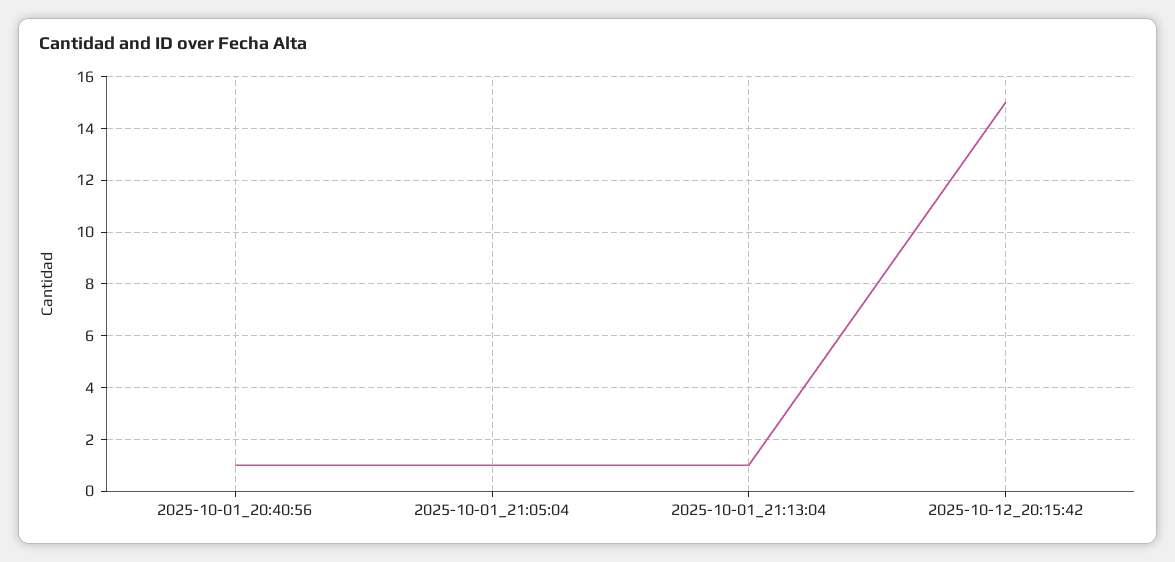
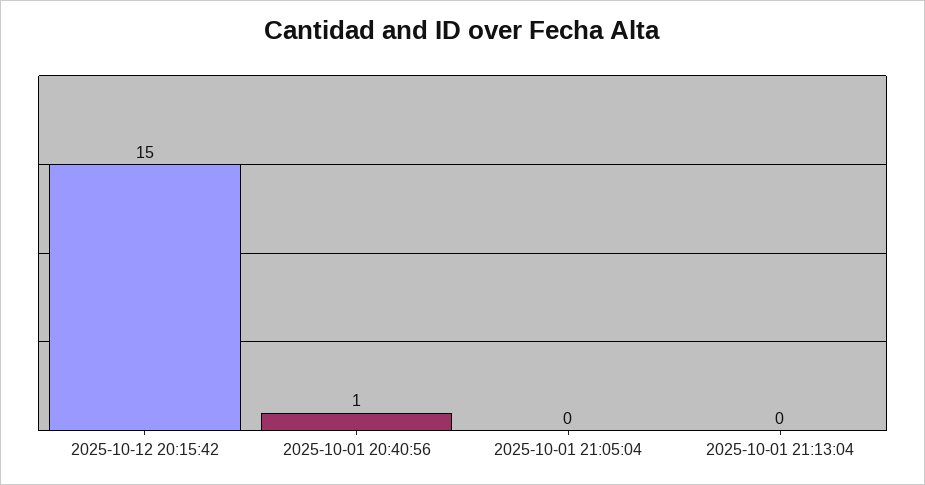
2025-10-01_21:05:04: 1 -> 0
2025-10-01_21:13:04: 1 -> 0

